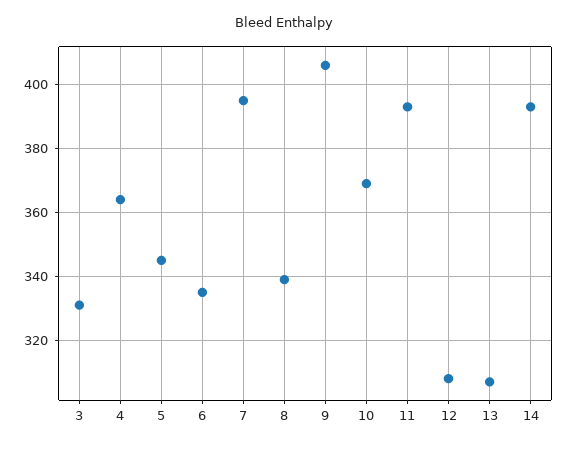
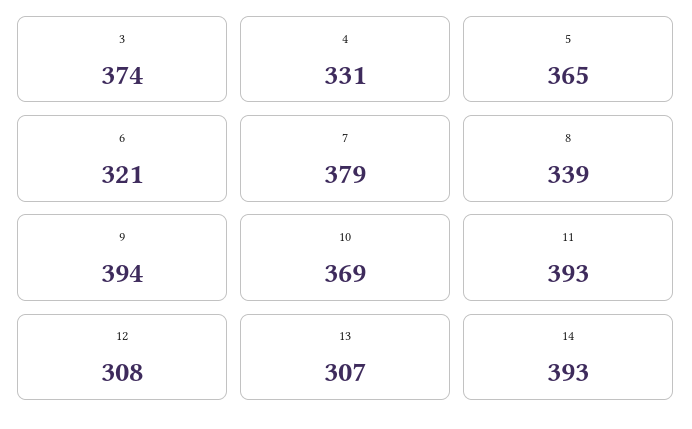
3: 330 -> 374
4: 365 -> 331
5: 345 -> 365
6: 335 -> 321
7: 395 -> 379
9: 405 -> 394

